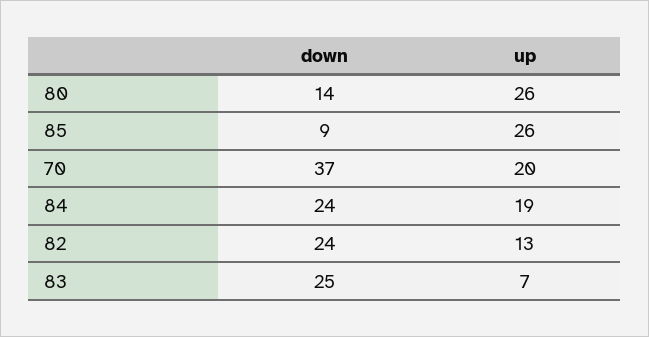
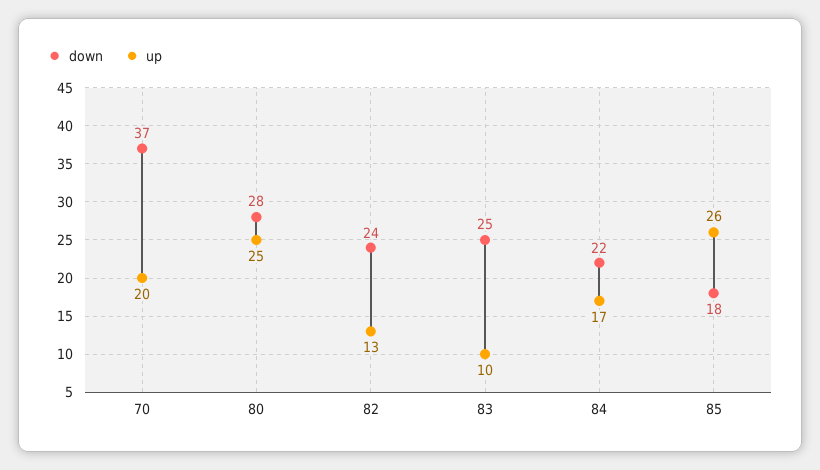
down, 80: 14 -> 28
up, 80: 26 -> 25
down, 85: 9 -> 18
down, 84: 24 -> 22
up, 84: 19 -> 17
up, 83: 7 -> 10

